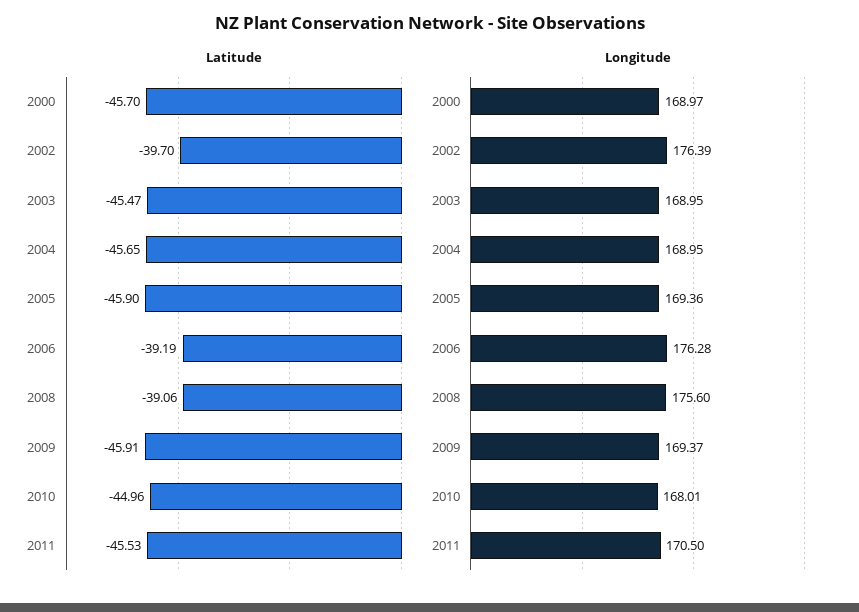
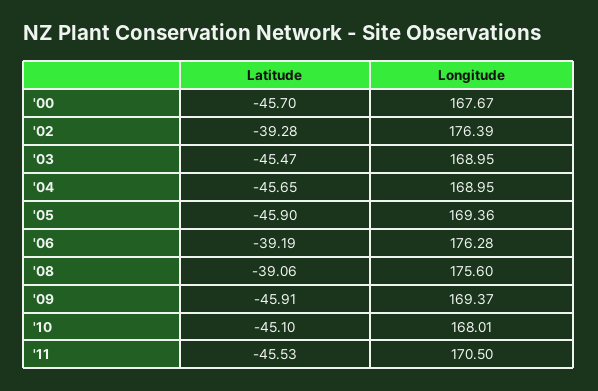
Latitude, 2002: -39.7 -> -39.28
Latitude, 2010: -44.96 -> -45.1
Longitude, 2000: 168.97 -> 167.67

